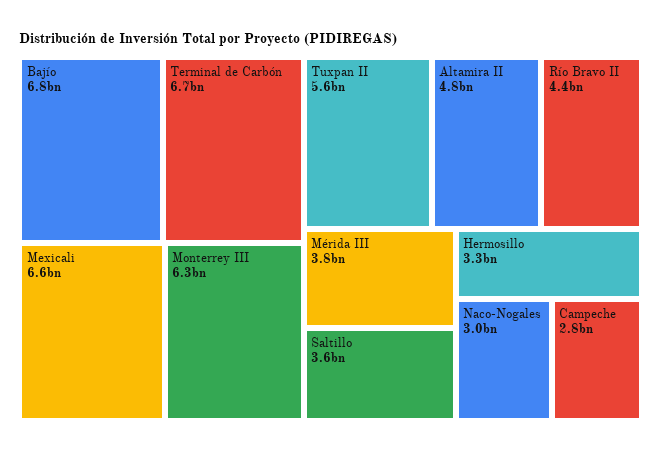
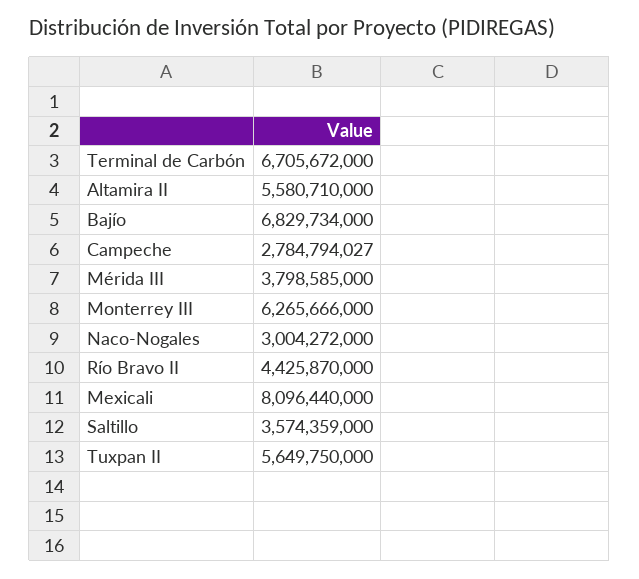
Mexicali: 6600000000 -> 8096440000
Altamira II: 4800000000 -> 5580710000
Hermosillo: 3300000000 -> none

